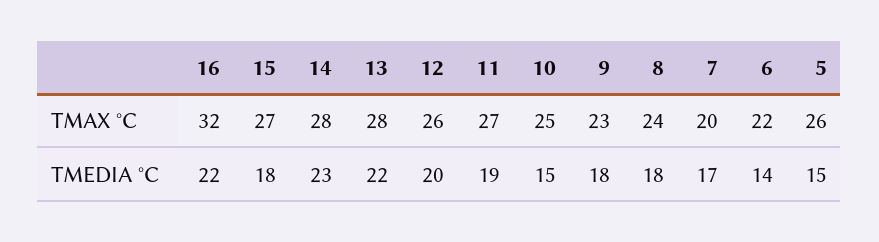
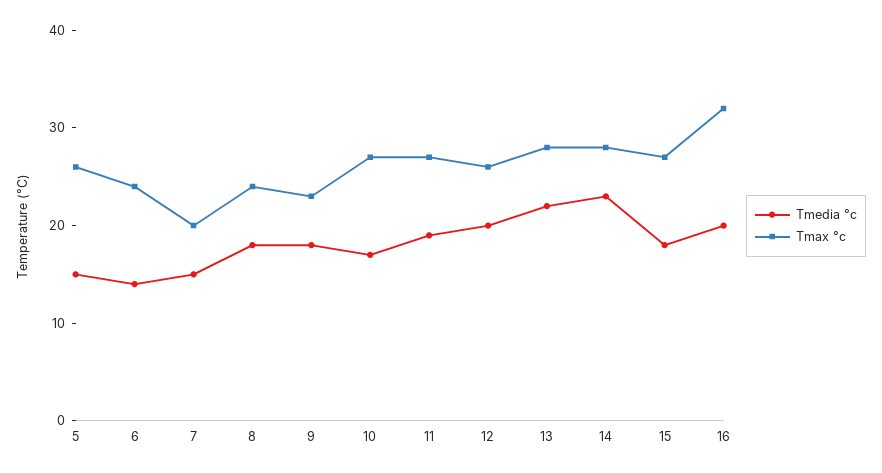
TMAX °C, 10: 25 -> 27
TMAX °C, 6: 22 -> 24
TMEDIA °C, 16: 22 -> 20
TMEDIA °C, 10: 15 -> 17
TMEDIA °C, 7: 17 -> 15

